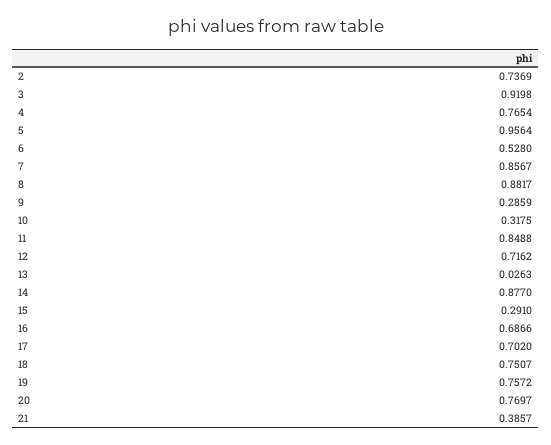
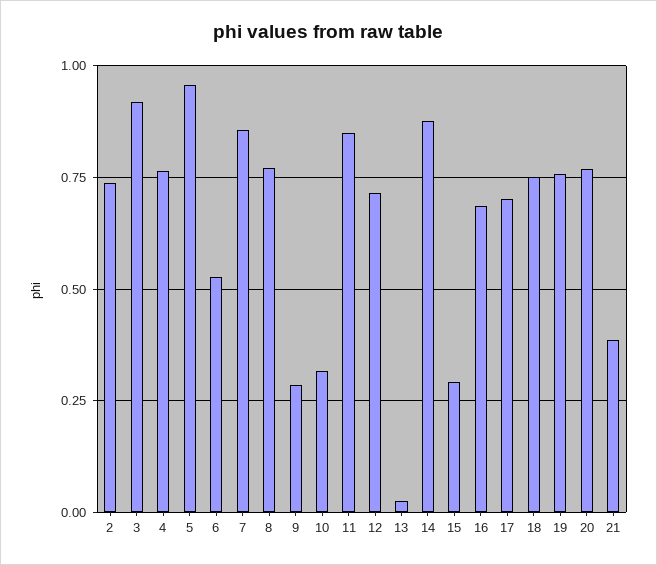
8: 0.8817 -> 0.775

